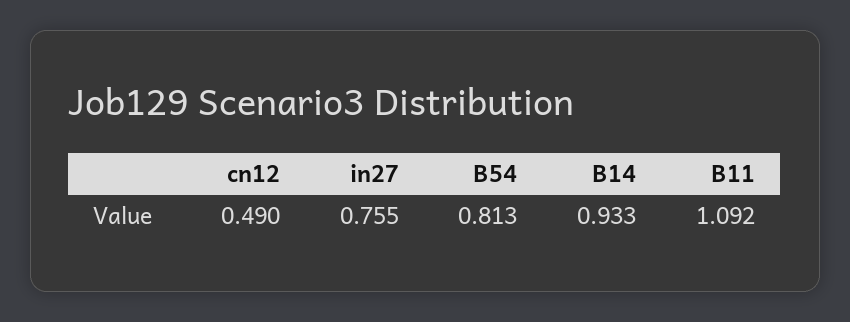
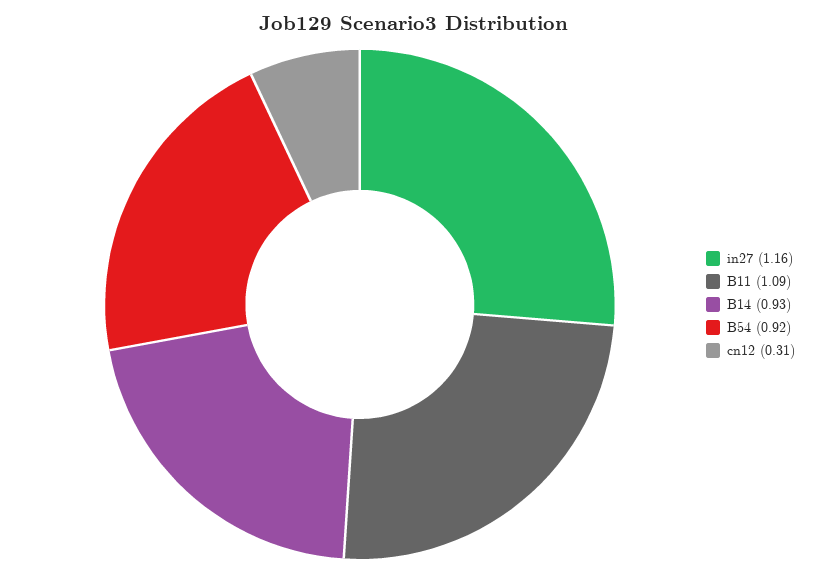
cn12: 0.49 -> 0.31
in27: 0.755 -> 1.16
B54: 0.813 -> 0.92

